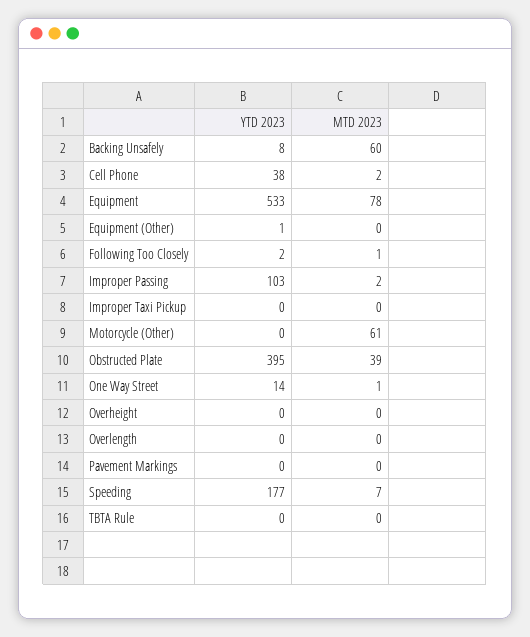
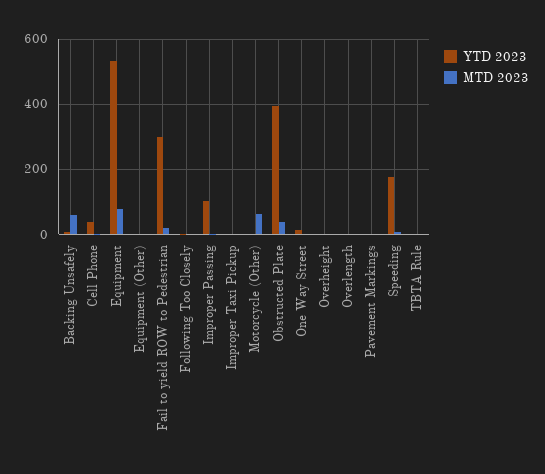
YTD 2023, Fail to yield ROW to Pedestrian: none -> 300
MTD 2023, Fail to yield ROW to Pedestrian: none -> 20

